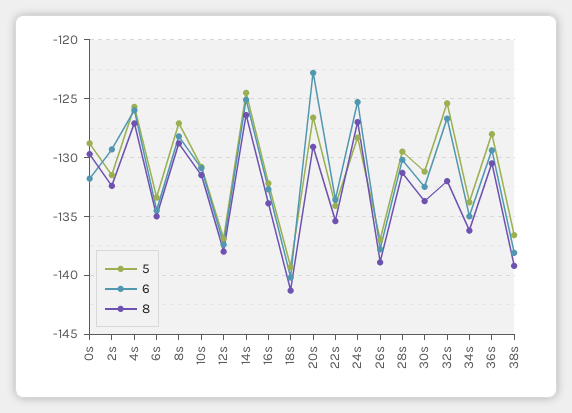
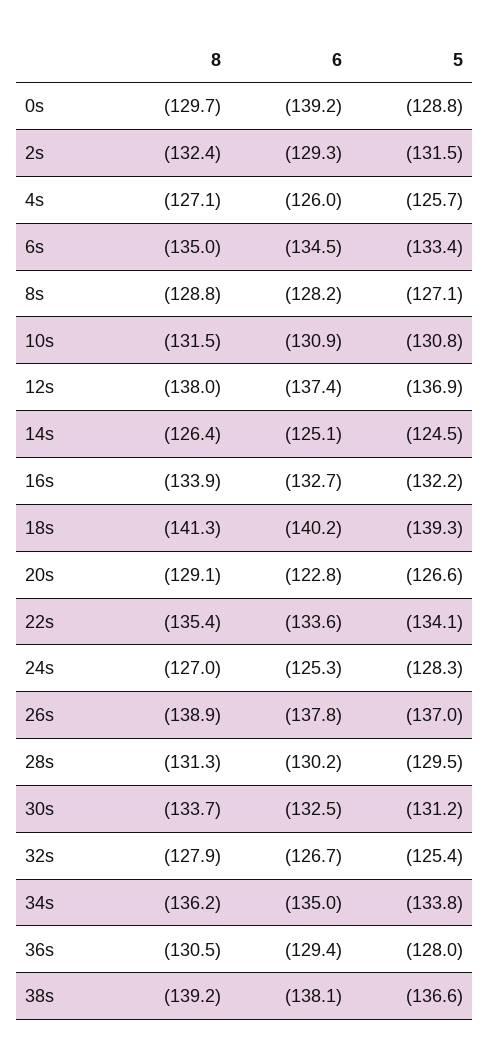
6, 0s: -132 -> -139.2
8, 32s: -132 -> -127.9

